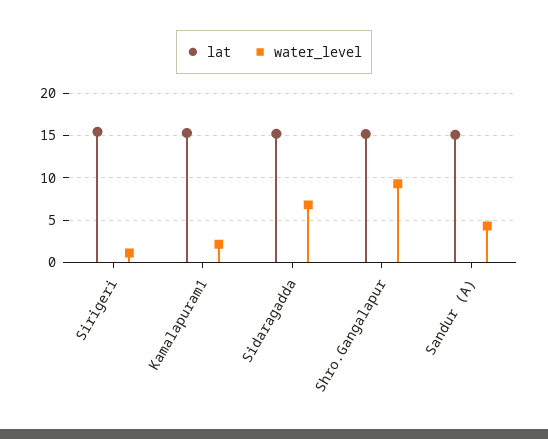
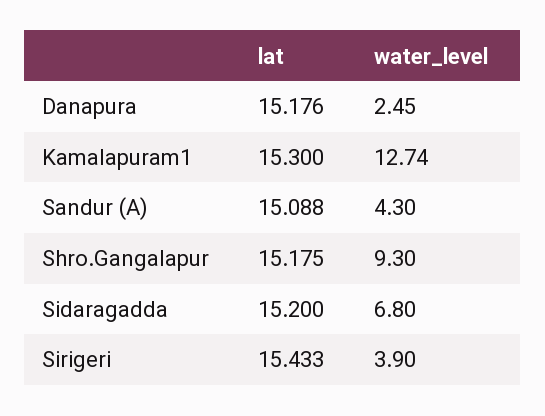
water_level, Sirigeri: 1 -> 3.9
water_level, Kamalapuram1: 2 -> 12.74
lat, Danapura: none -> 15.176
water_level, Danapura: none -> 2.45

